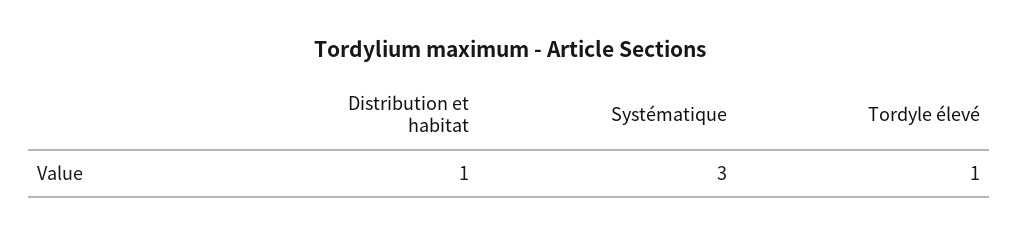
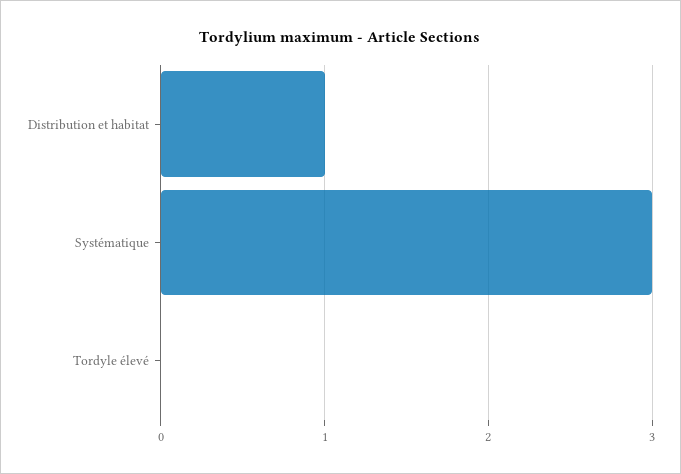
Tordyle élevé: 1 -> 0

